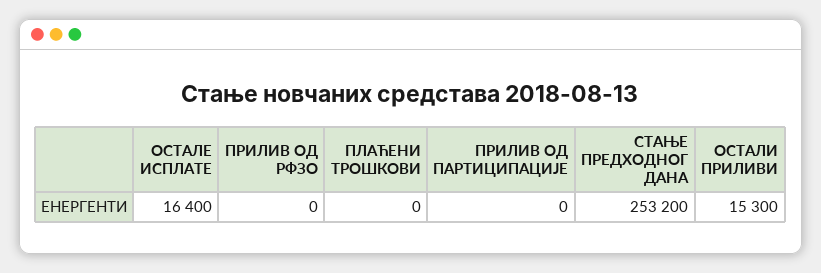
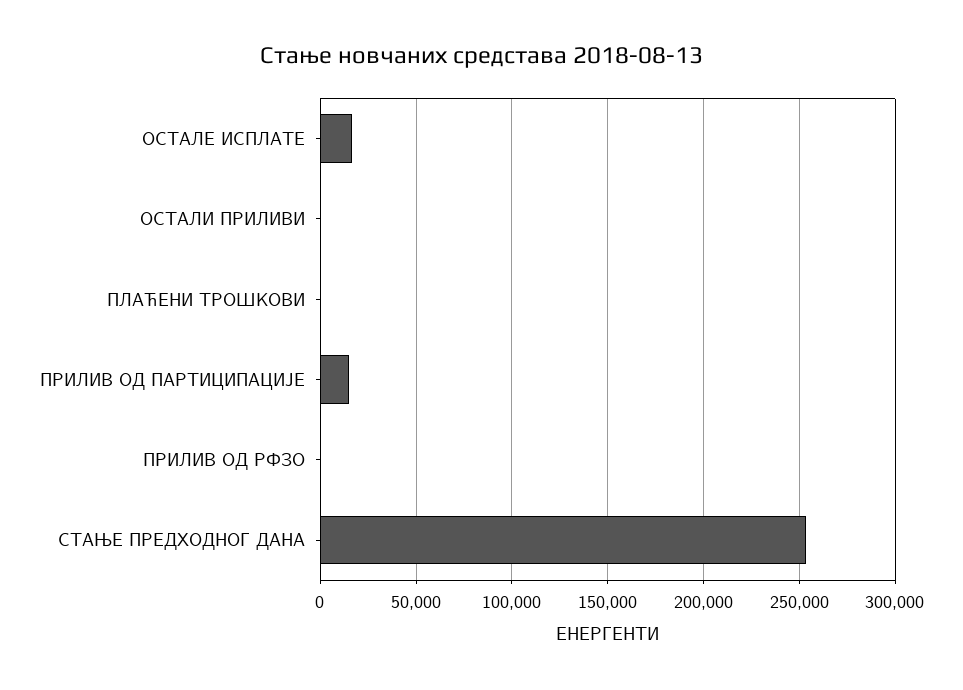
ПРИЛИВ ОД ПАРТИЦИПАЦИЈЕ: 0 -> 15000
ОСТАЛИ ПРИЛИВИ: 15300 -> 0

